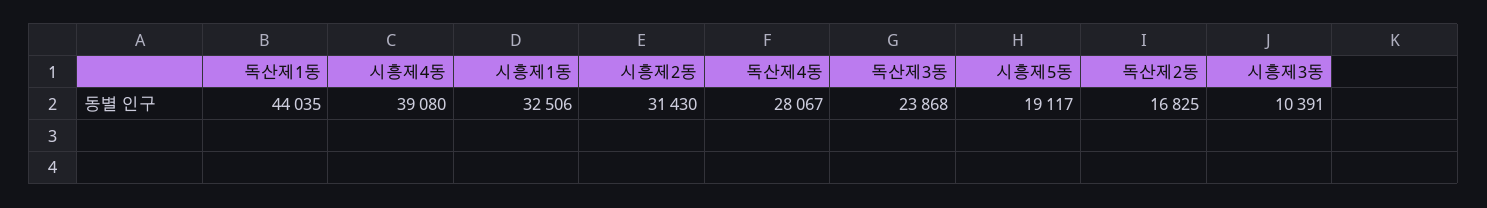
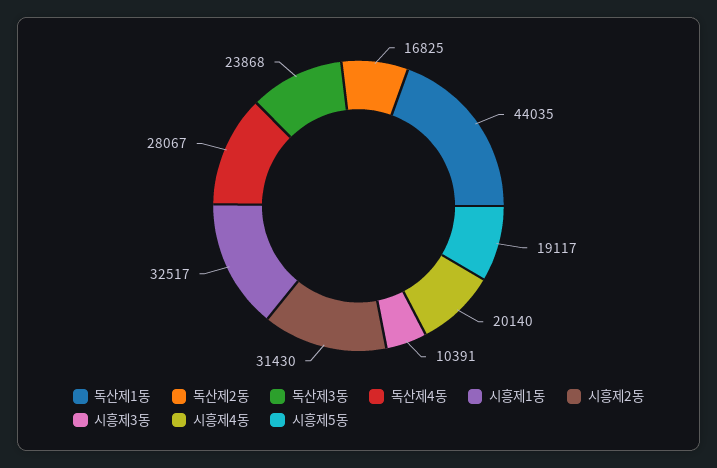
시흥제4동: 39080 -> 20140
시흥제1동: 32506 -> 32517

